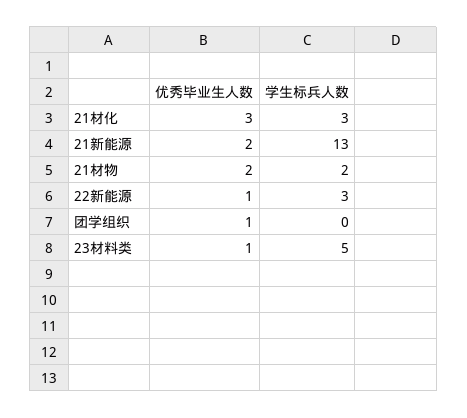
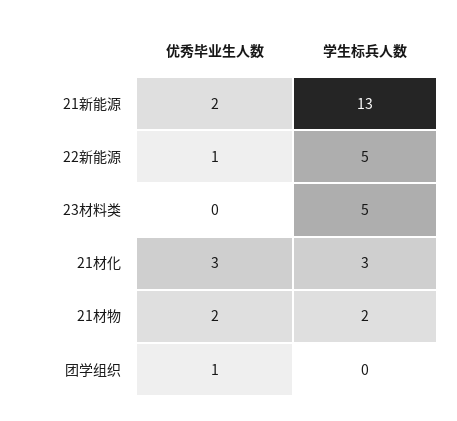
学生标兵人数, 22新能源: 3 -> 5
优秀毕业生人数, 23材料类: 1 -> 0

